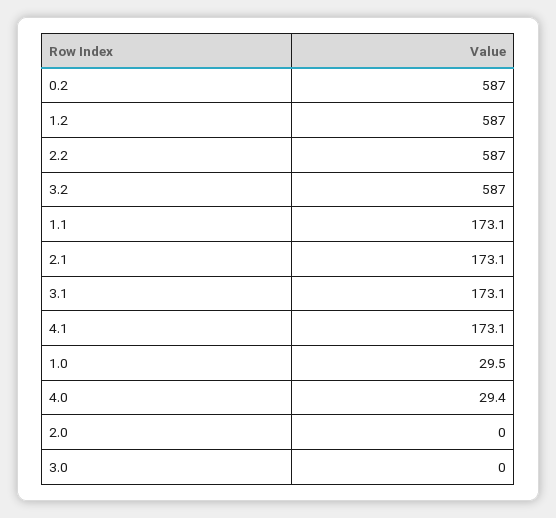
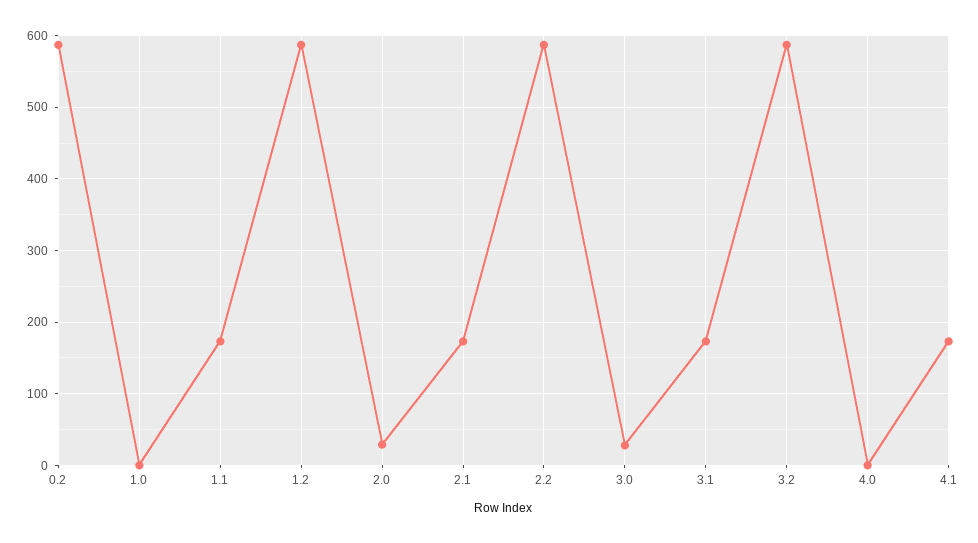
1.0: 29.5 -> 0
4.0: 29.4 -> 0
2.0: 0 -> 30
3.0: 0 -> 30

